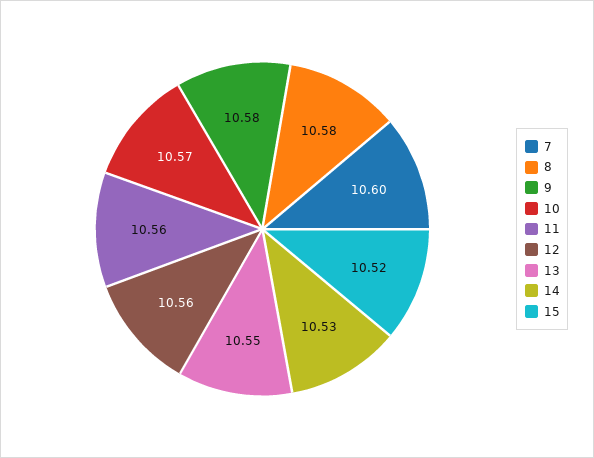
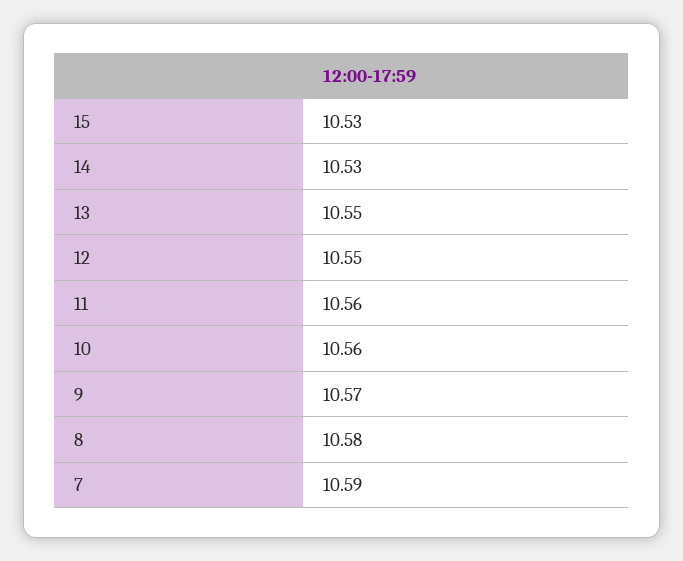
7: 10.6 -> 10.59
9: 10.58 -> 10.57
10: 10.57 -> 10.56
12: 10.56 -> 10.55
15: 10.52 -> 10.53

